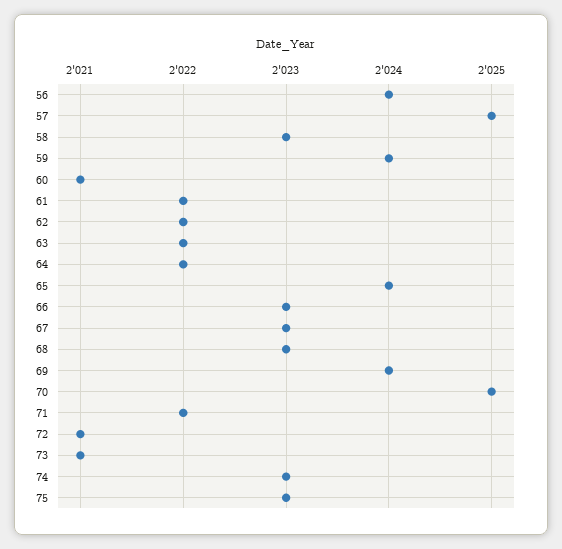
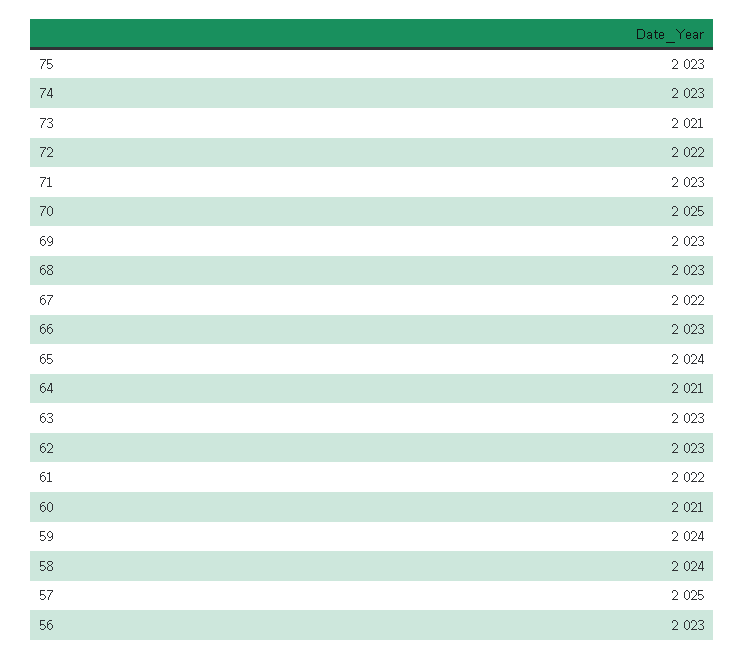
56: 2024 -> 2023
58: 2023 -> 2024
62: 2022 -> 2023
63: 2022 -> 2023
64: 2022 -> 2021
67: 2023 -> 2022
69: 2024 -> 2023
71: 2022 -> 2023
72: 2021 -> 2022

